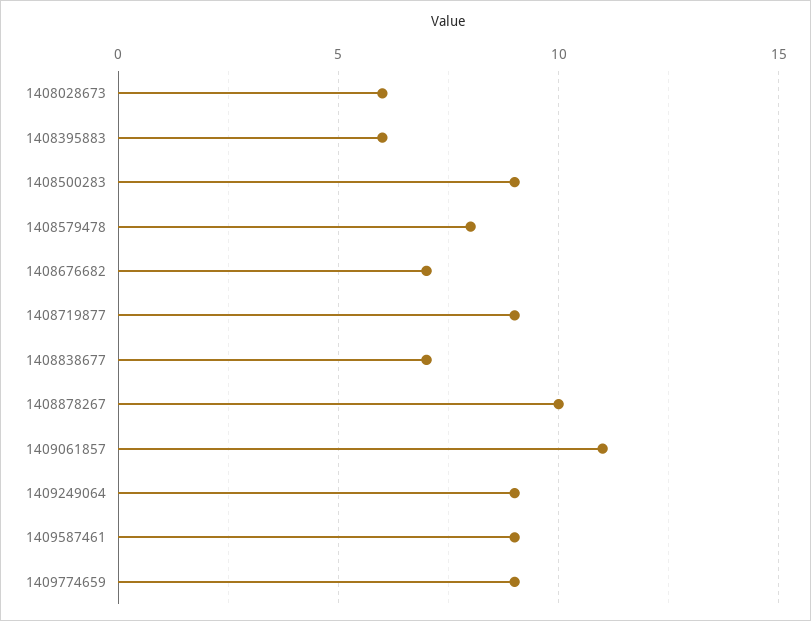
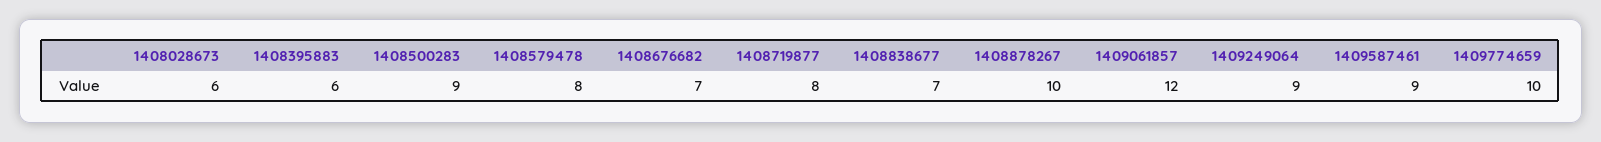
1408719877: 9 -> 8
1409061857: 11 -> 12
1409774659: 9 -> 10

